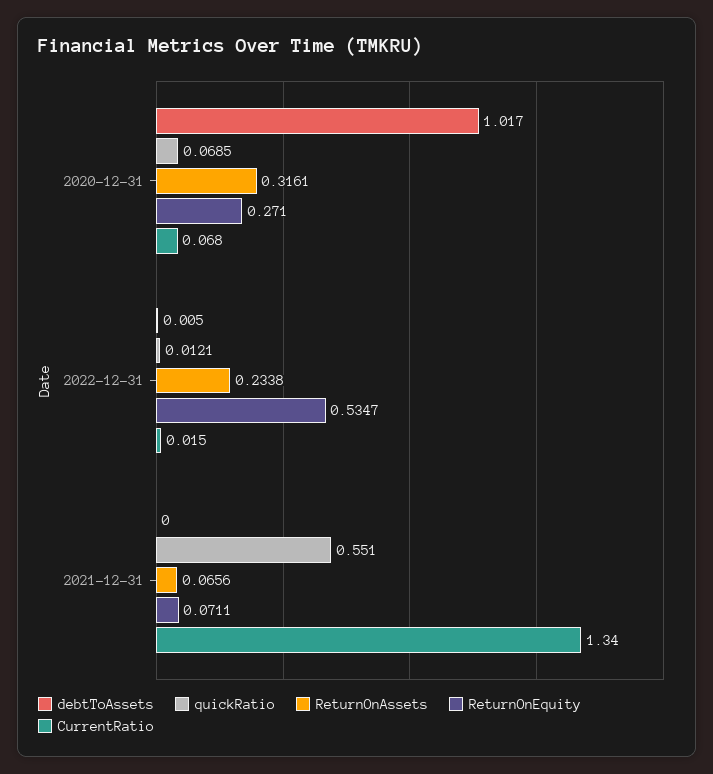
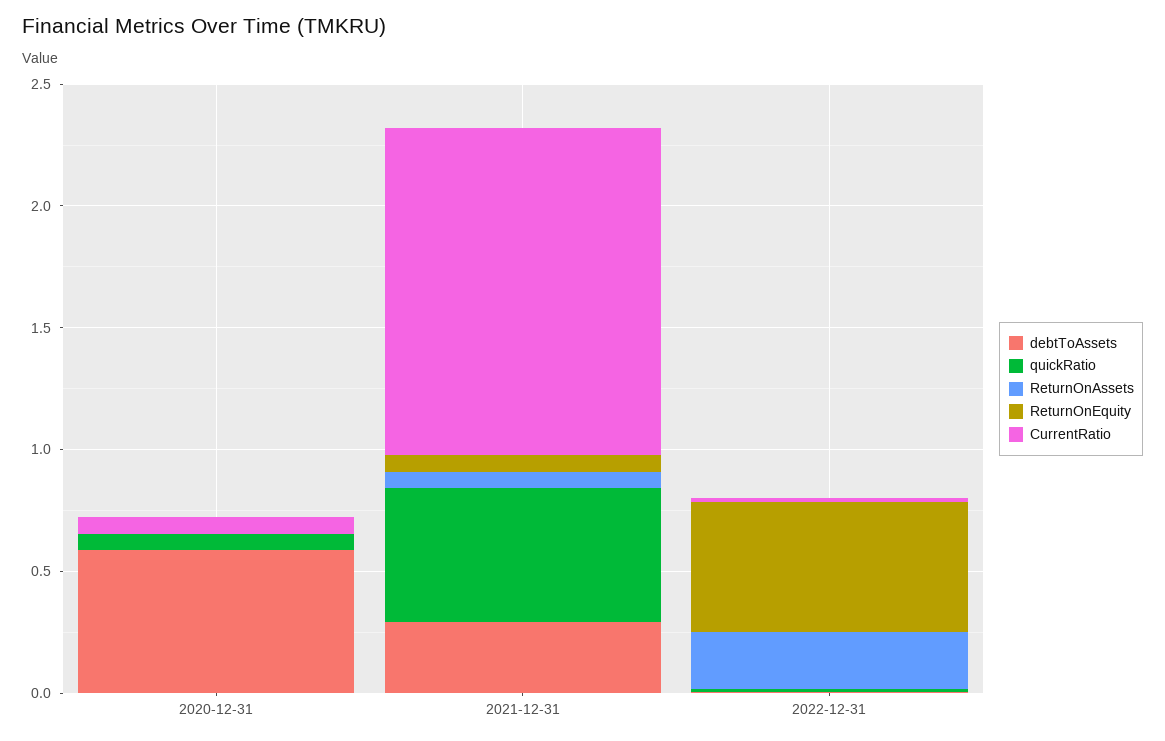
debtToAssets, 2020-12-31: 1.017 -> 0.6
ReturnOnAssets, 2020-12-31: 0.3161 -> 0
ReturnOnEquity, 2020-12-31: 0.271 -> 0
debtToAssets, 2021-12-31: 0 -> 0.3

